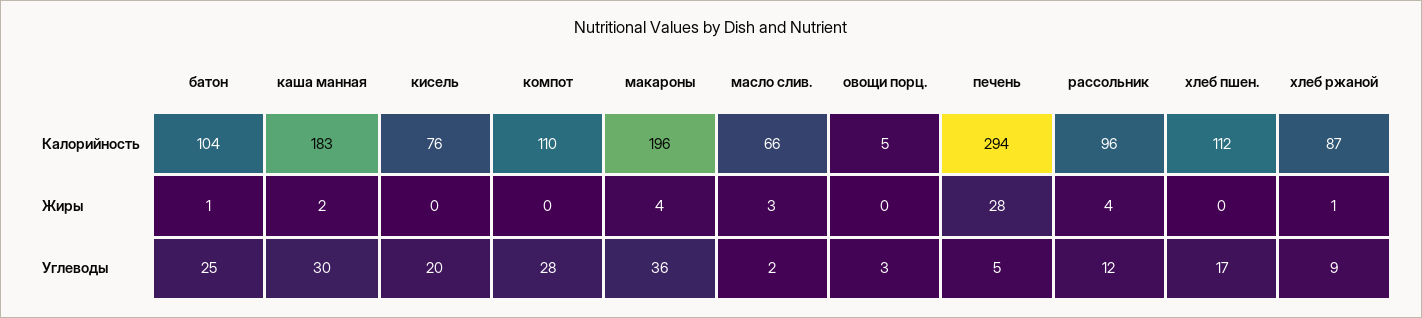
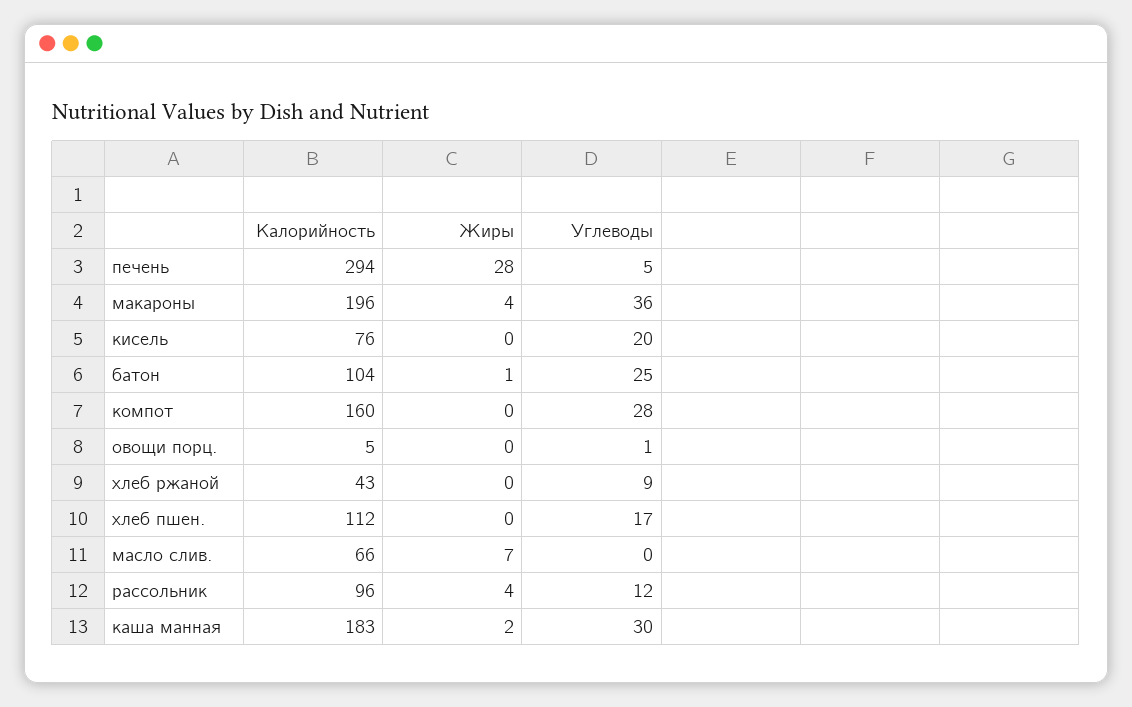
компот, Калорийность: 110 -> 160
хлеб ржаной, Калорийность: 87 -> 43
масло слив., Жиры: 3 -> 7
хлеб ржаной, Жиры: 1 -> 0
масло слив., Углеводы: 2 -> 0
овощи порц., Углеводы: 3 -> 1

